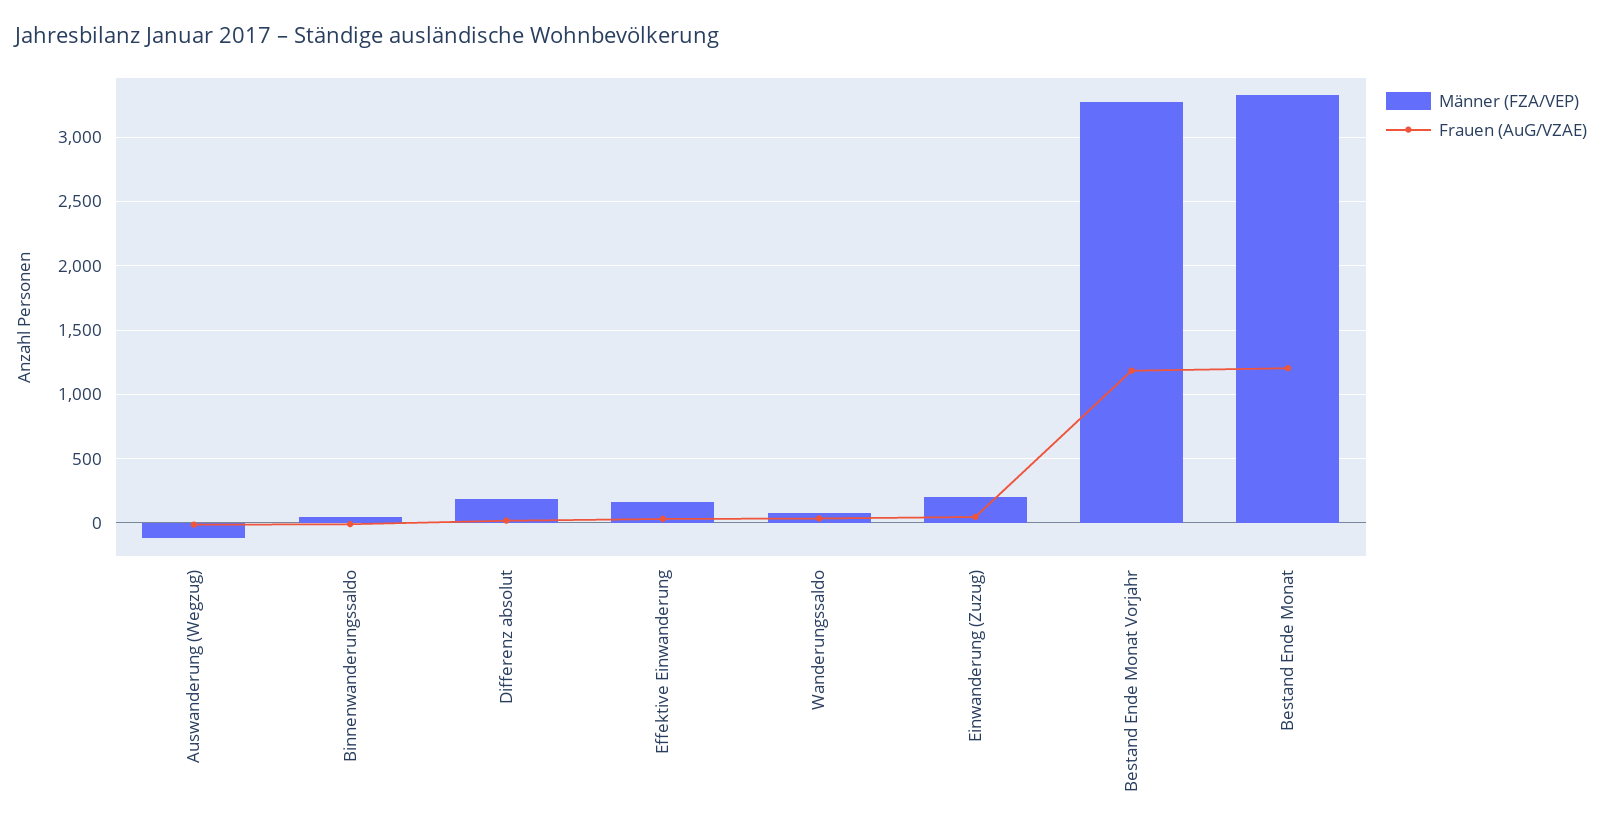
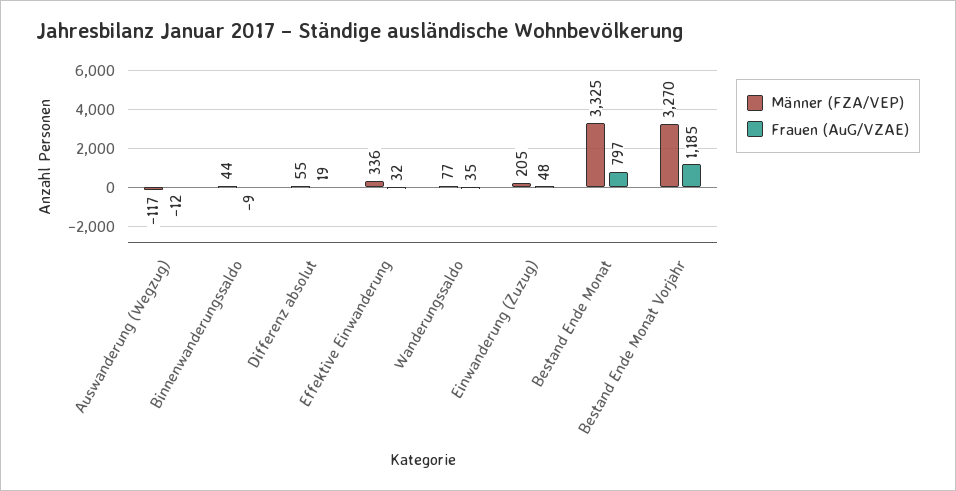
Männer (FZA/VEP), Differenz absolut: 200 -> 55
Männer (FZA/VEP), Effektive Einwanderung: 150 -> 336
Frauen (AuG/VZAE), Bestand Ende Monat: 1200 -> 797

